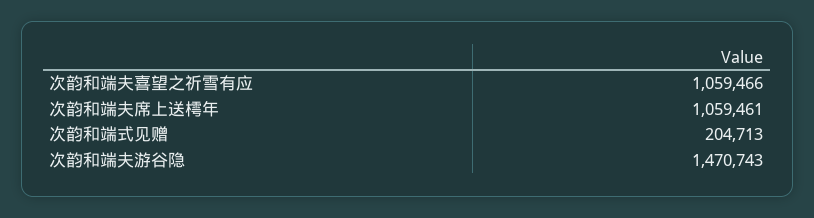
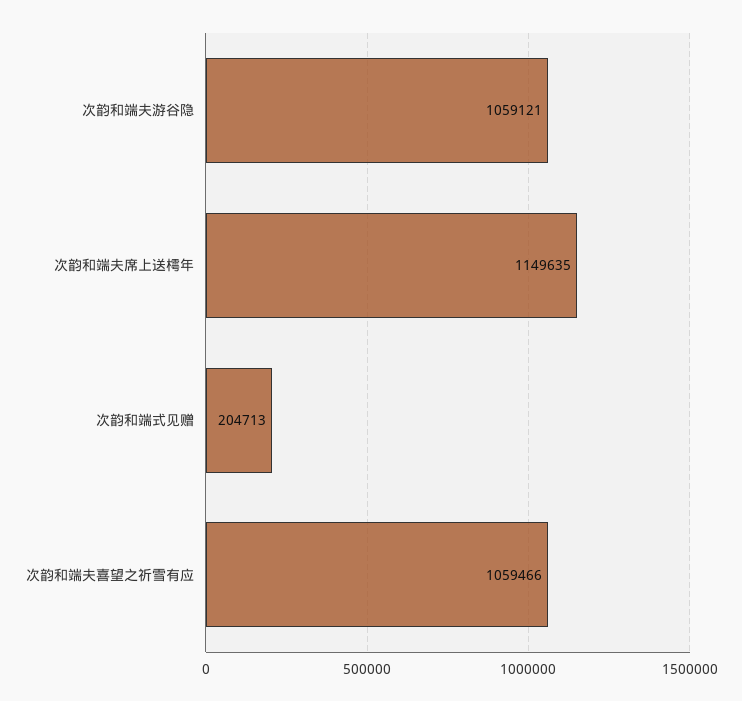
次韵和端夫席上送樗年: 1059461 -> 1149635
次韵和端夫游谷隐: 1470743 -> 1059121

